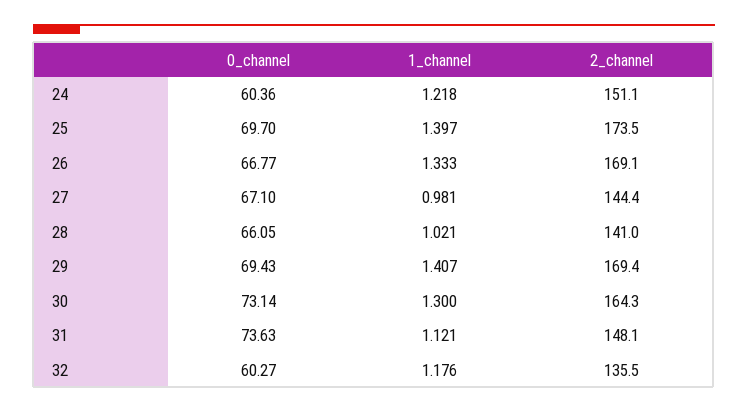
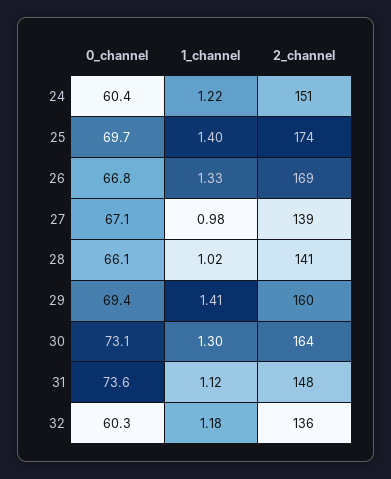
2_channel, 27: 144.4 -> 139
2_channel, 29: 169.4 -> 160

